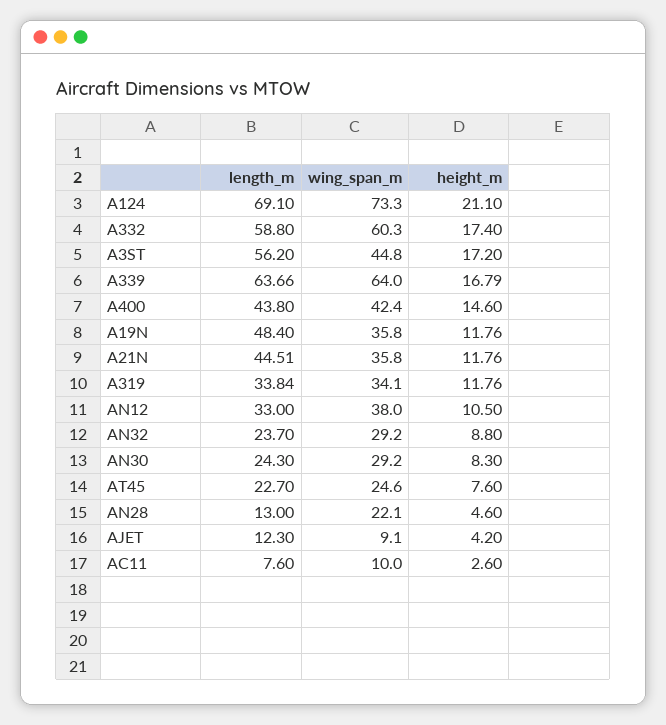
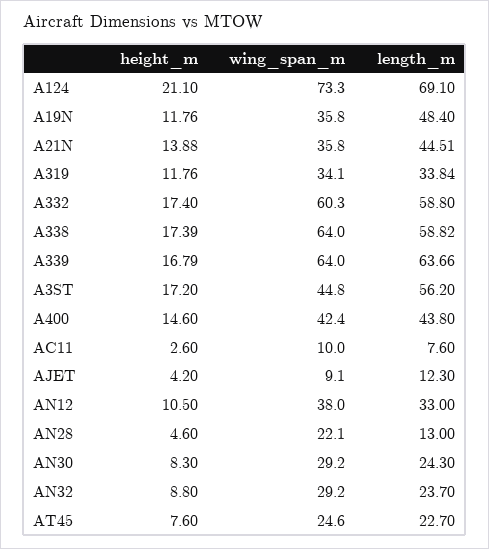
height_m, A21N: 11.76 -> 13.88
height_m, A338: none -> 17.39
wing_span_m, A338: none -> 64
length_m, A338: none -> 58.82

